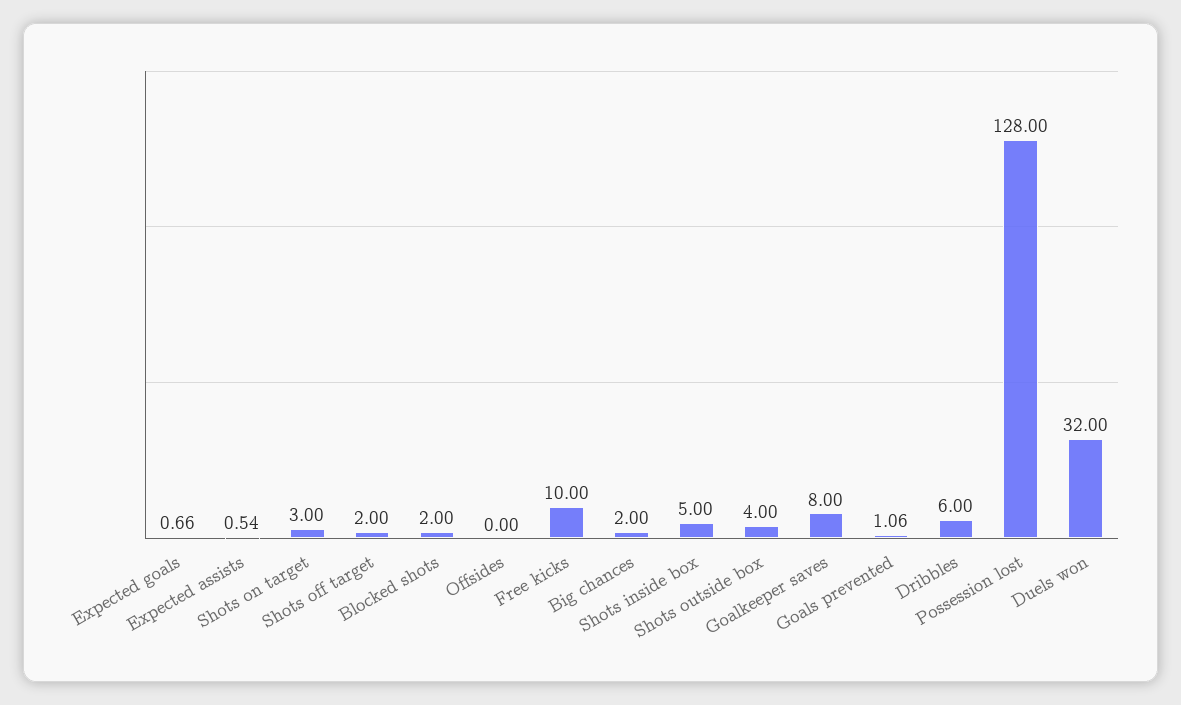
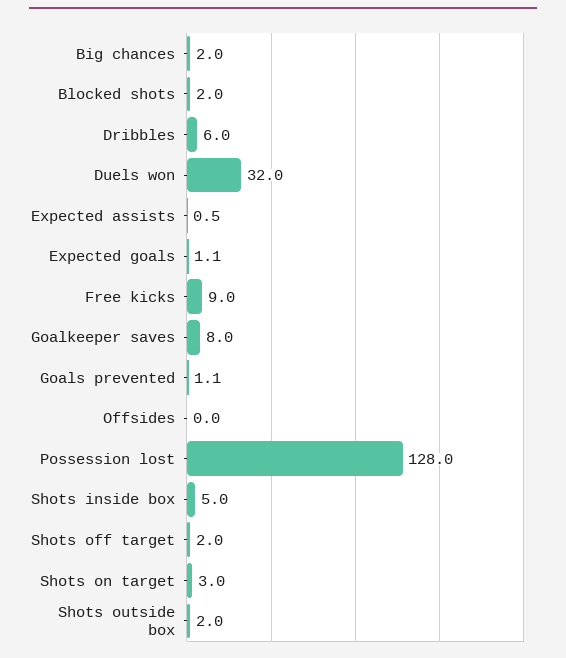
Expected goals: 0.66 -> 1.1
Free kicks: 10 -> 9
Shots outside box: 4 -> 2

